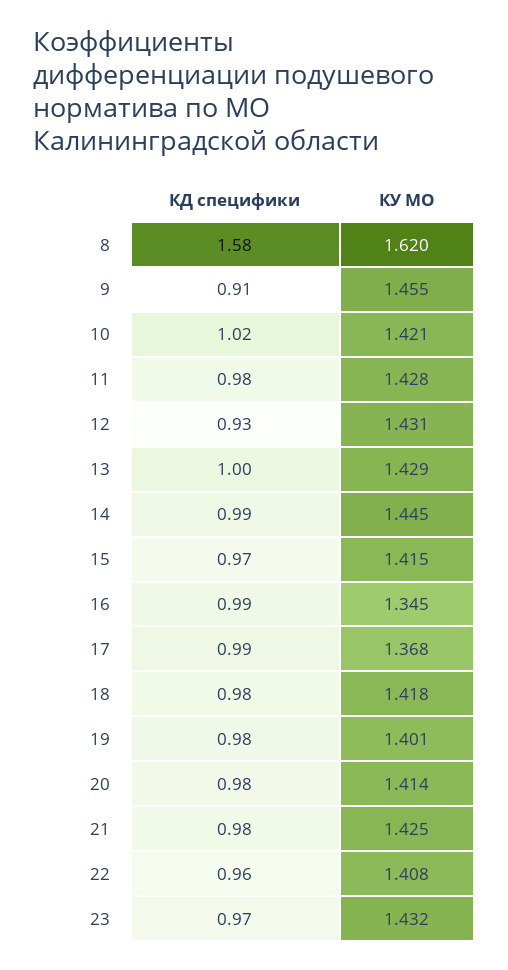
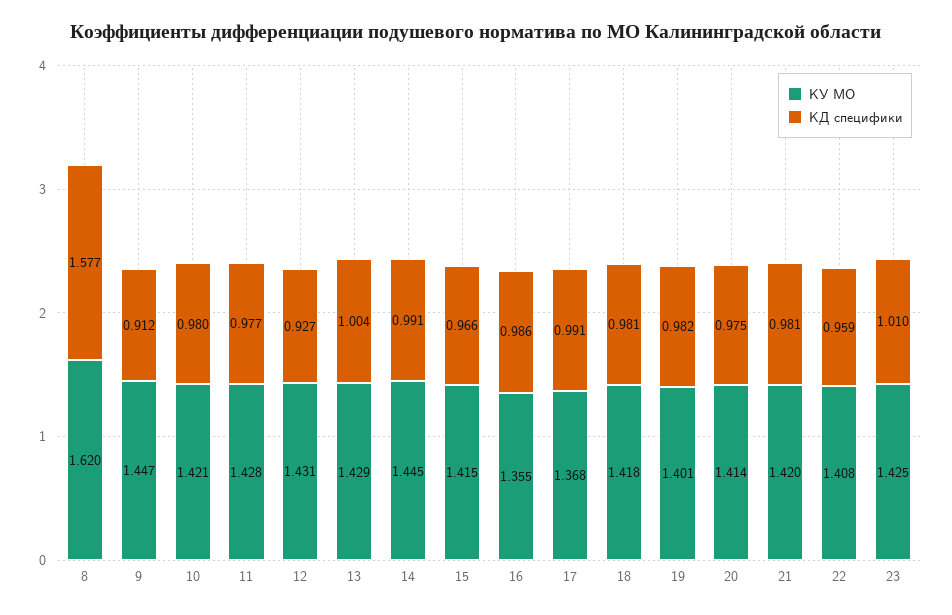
КУ МО, 9: 1.455 -> 1.447
КД специфики, 10: 1.02 -> 0.98
КУ МО, 16: 1.345 -> 1.355
КУ МО, 21: 1.425 -> 1.42
КД специфики, 23: 0.97 -> 1.01
КУ МО, 23: 1.432 -> 1.425

